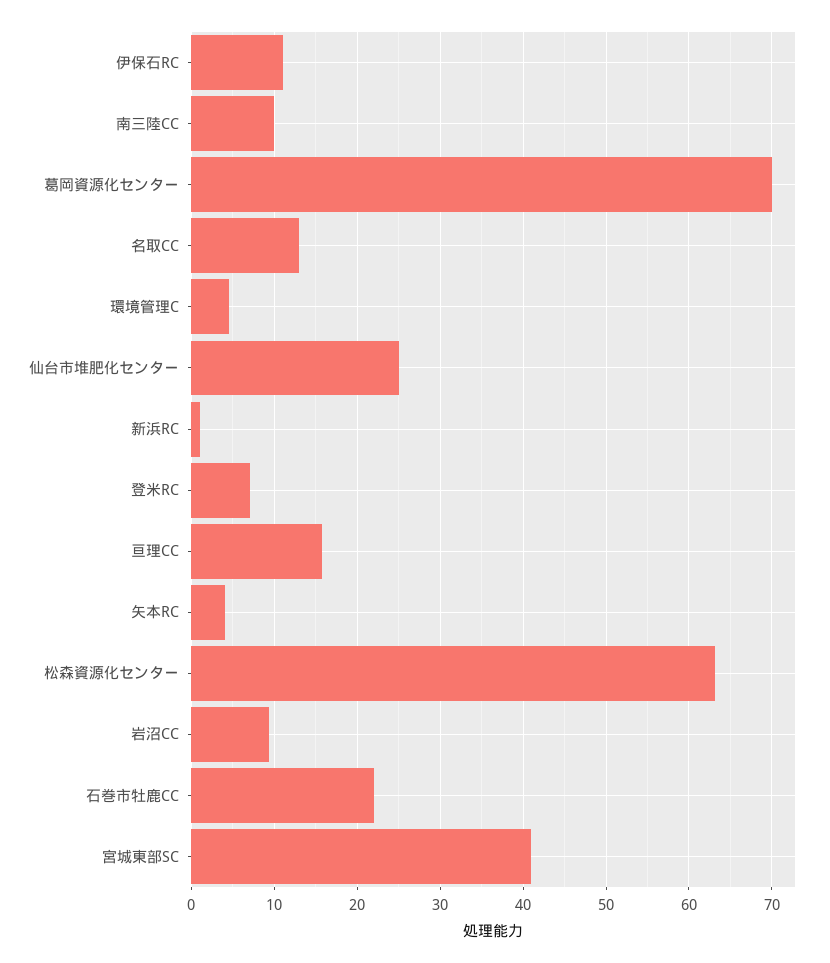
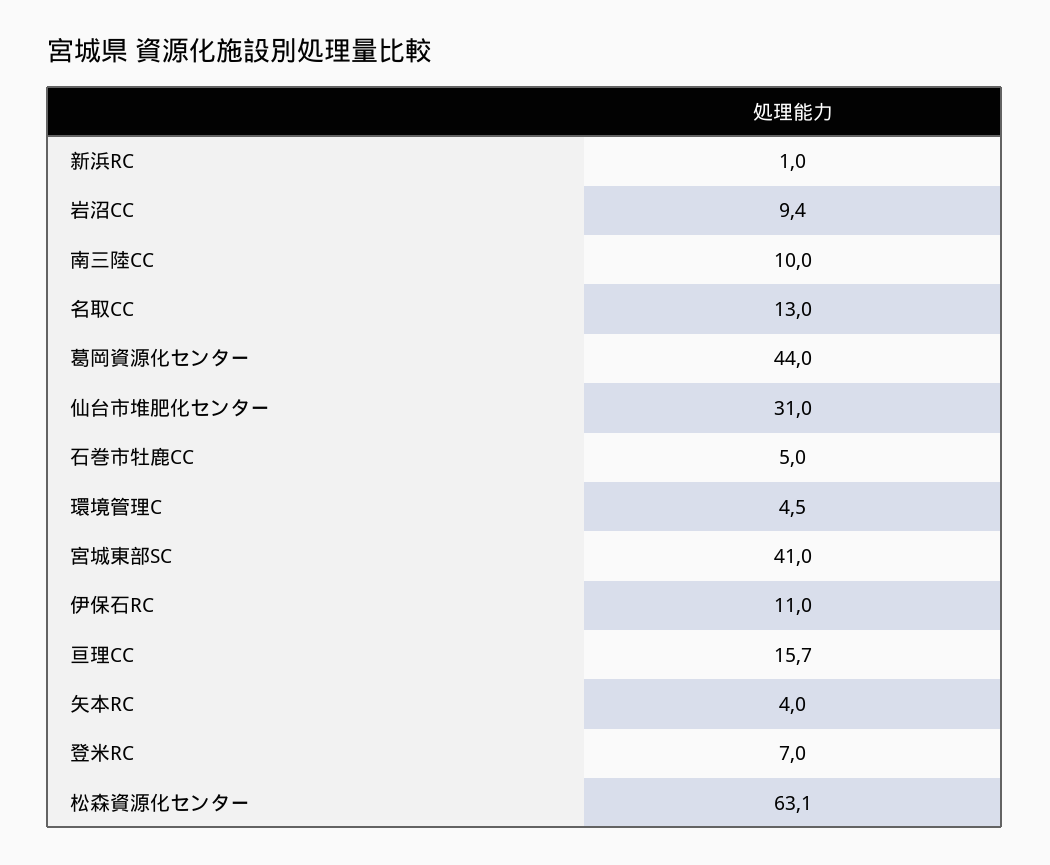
葛岡資源化センター: 70 -> 44
仙台市堆肥化センター: 25 -> 31
石巻市牡鹿CC: 22 -> 5

